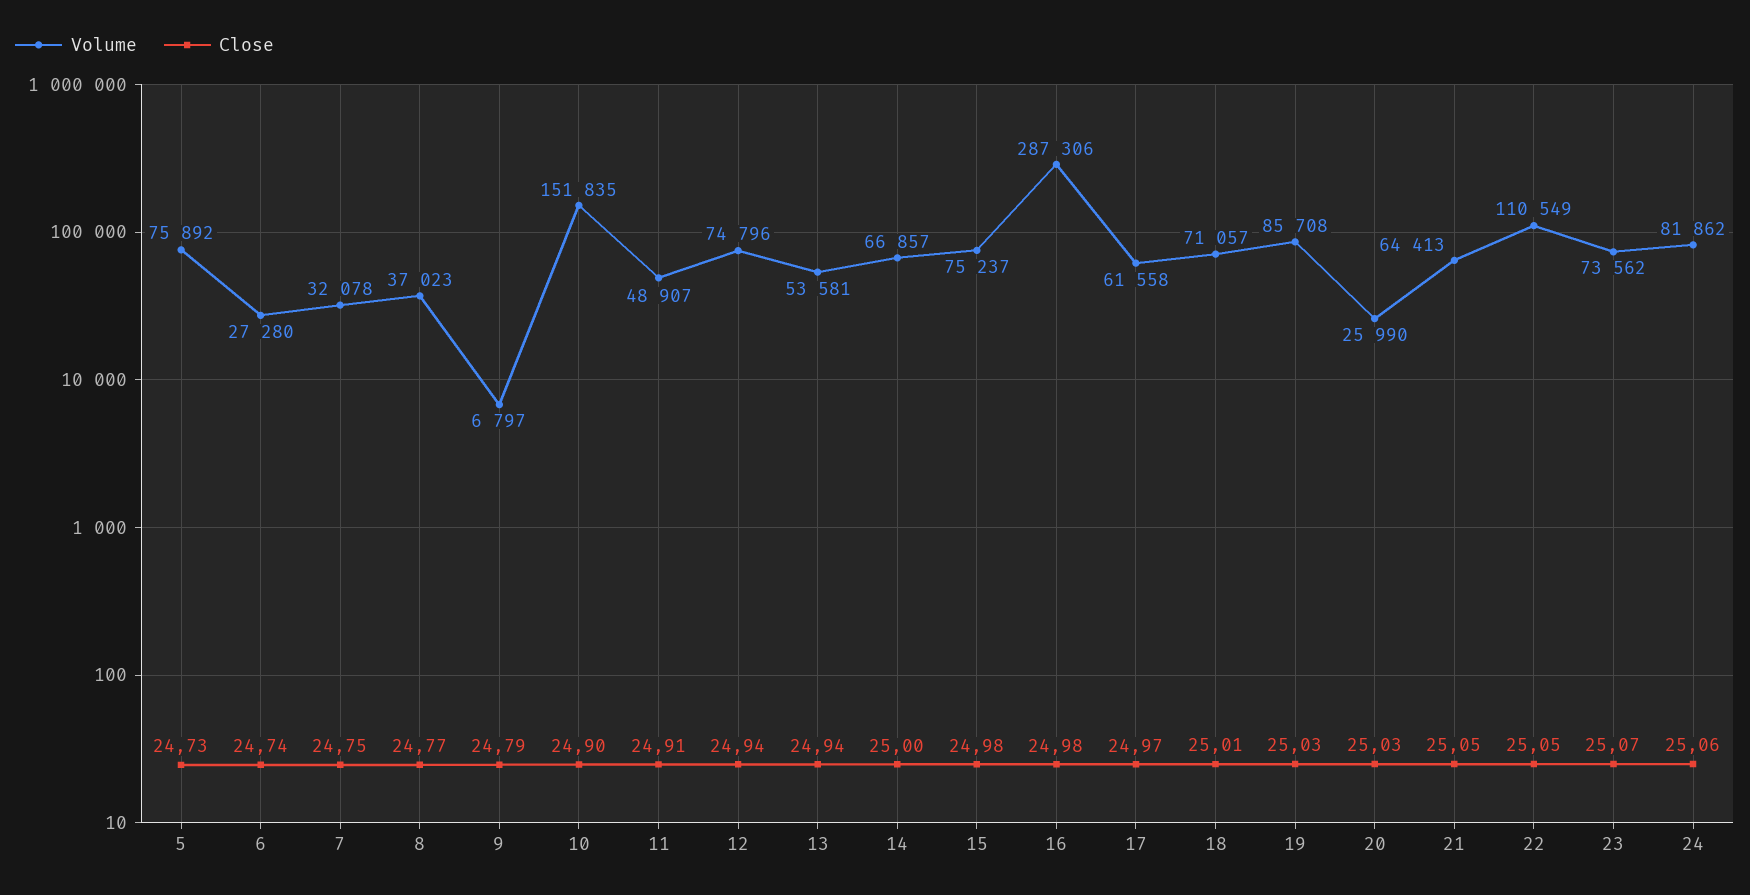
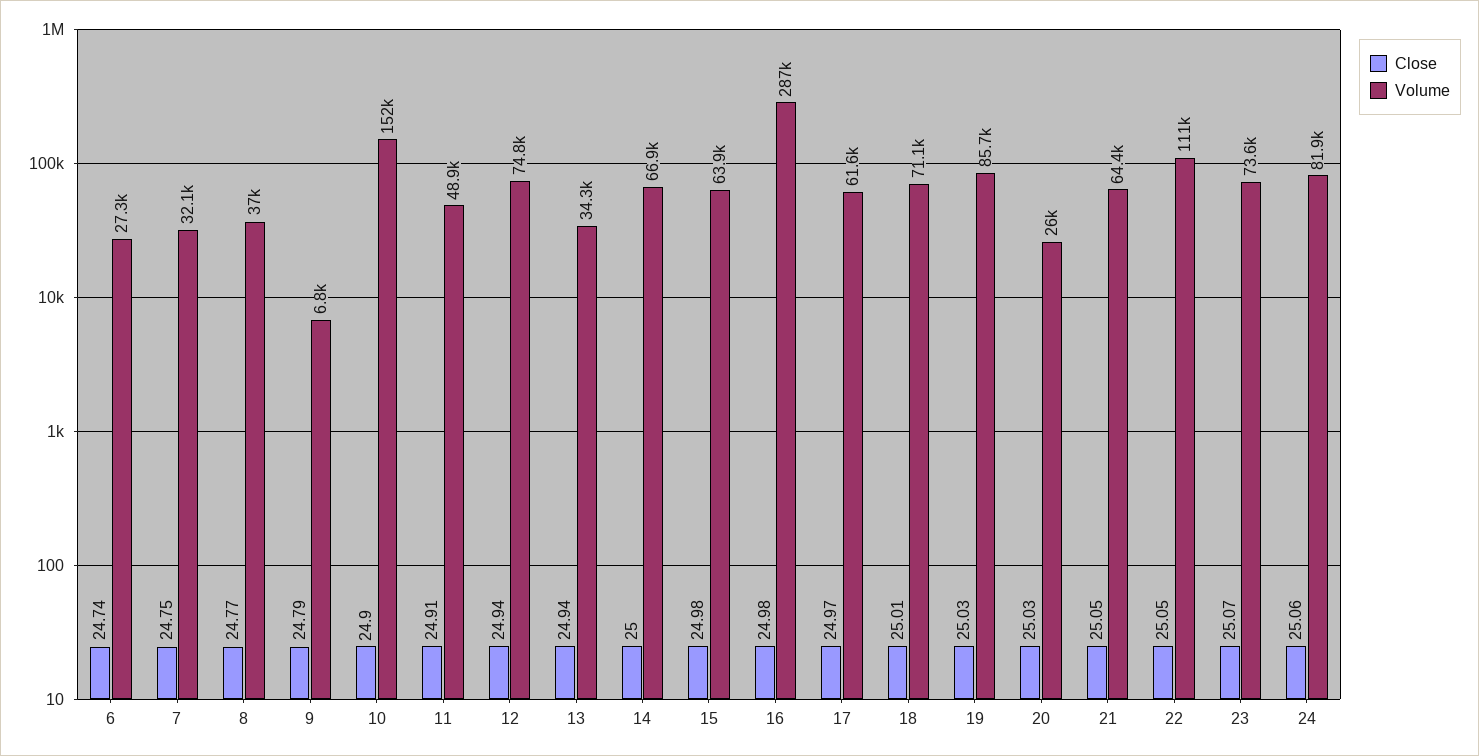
Volume, 5: 75892 -> none
Close, 5: 24.73 -> none
Volume, 13: 53581 -> 34300
Volume, 15: 75237 -> 63900

